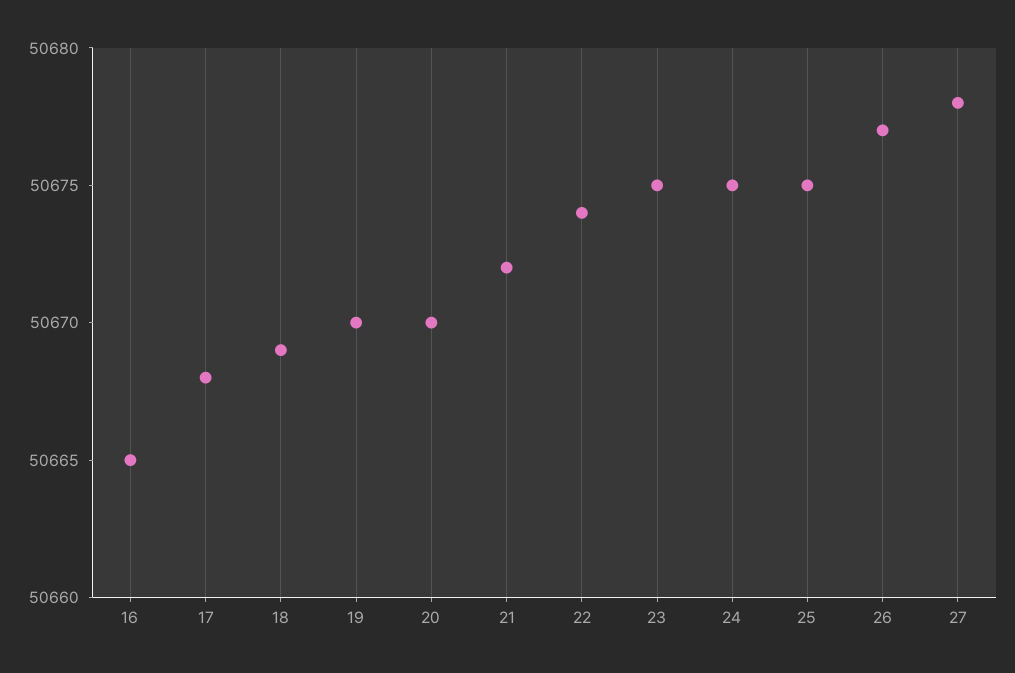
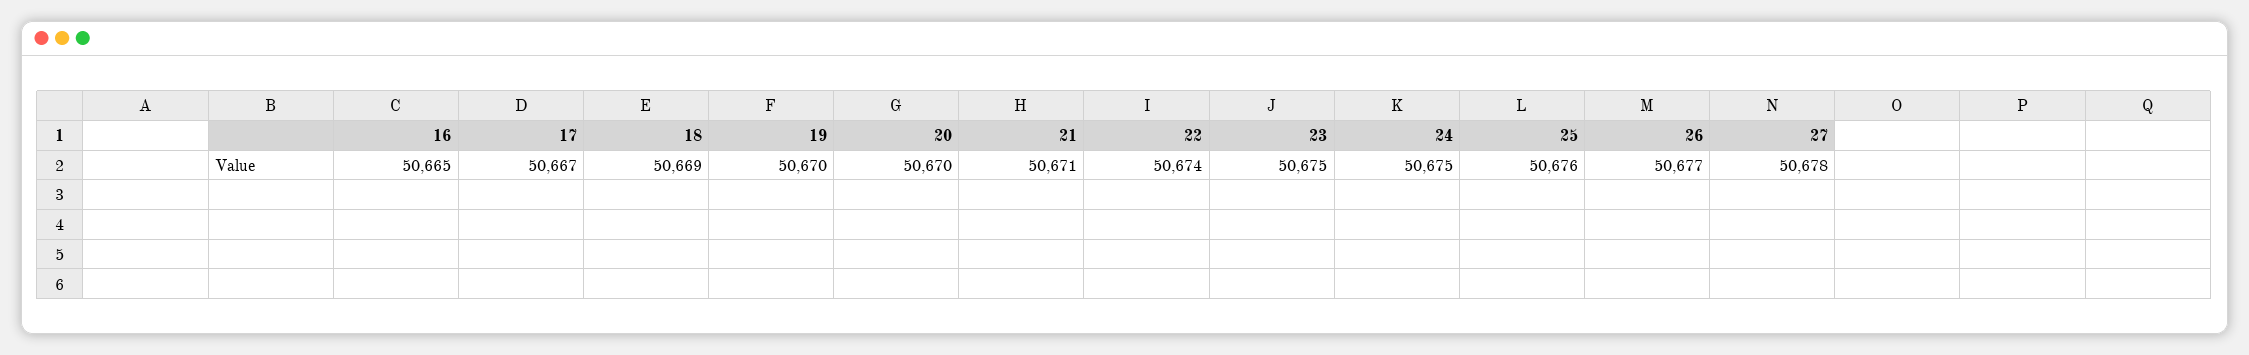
17: 50668 -> 50667
21: 50672 -> 50671
25: 50675 -> 50676

